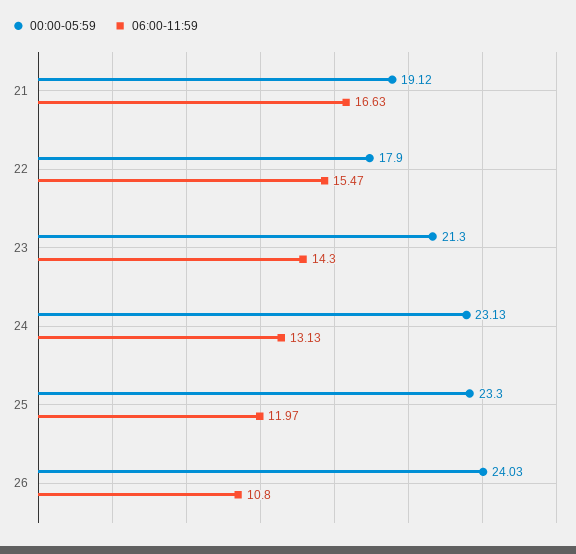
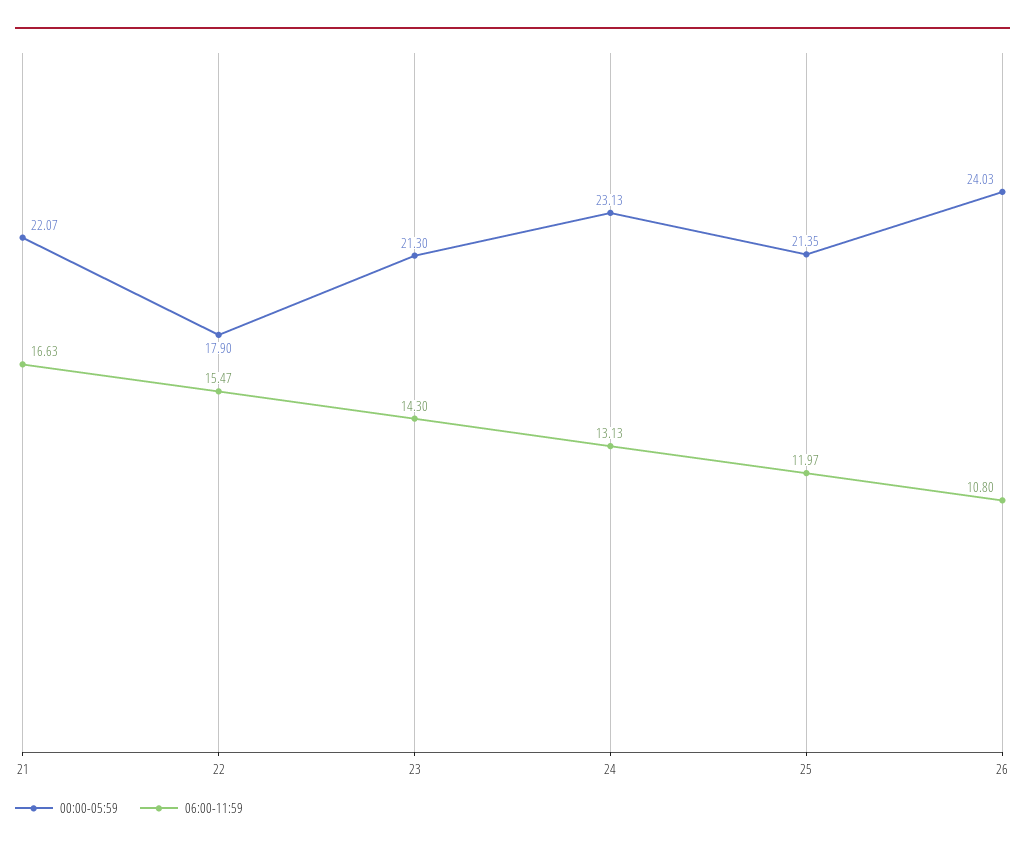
00:00-05:59, 21: 19.12 -> 22.07
00:00-05:59, 25: 23.3 -> 21.35

